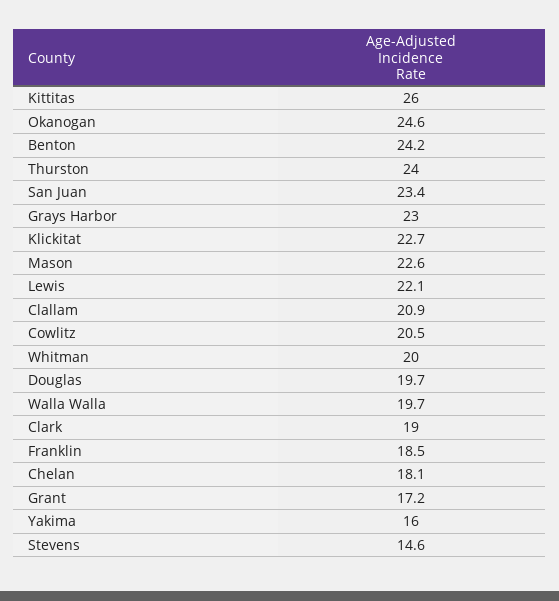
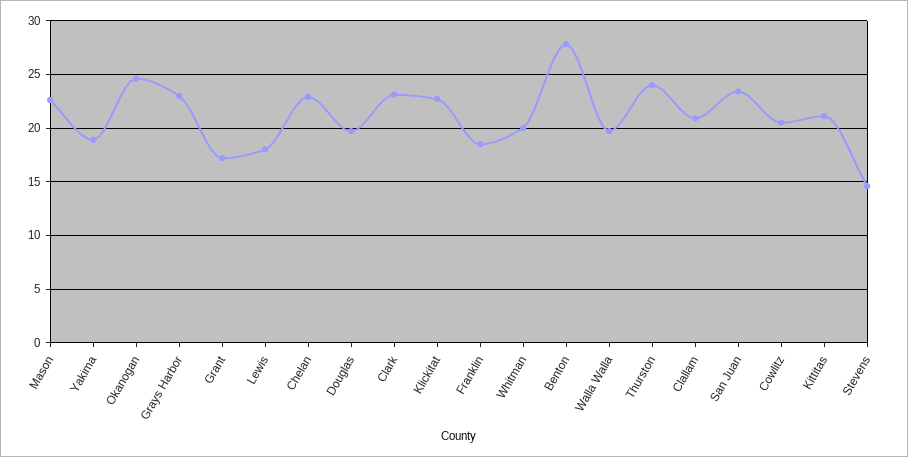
Kittitas: 26 -> 21
Benton: 24.2 -> 28
Lewis: 22.1 -> 18
Clark: 19 -> 23
Chelan: 18.1 -> 23
Yakima: 16 -> 19

